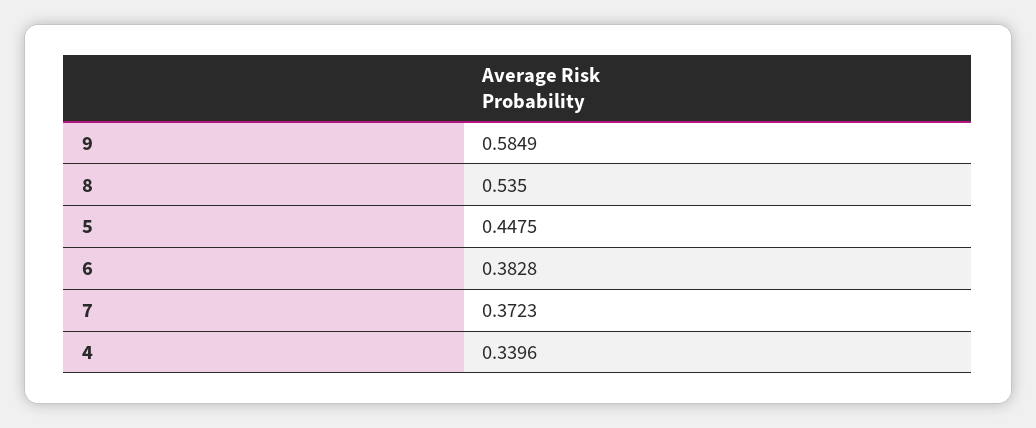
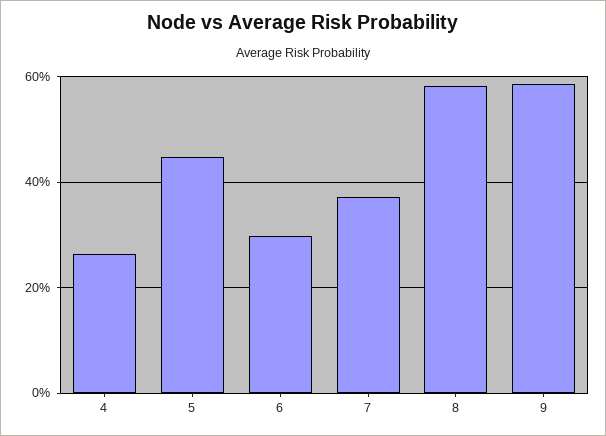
8: 0.535 -> 0.58
6: 0.3828 -> 0.3
4: 0.3396 -> 0.26

